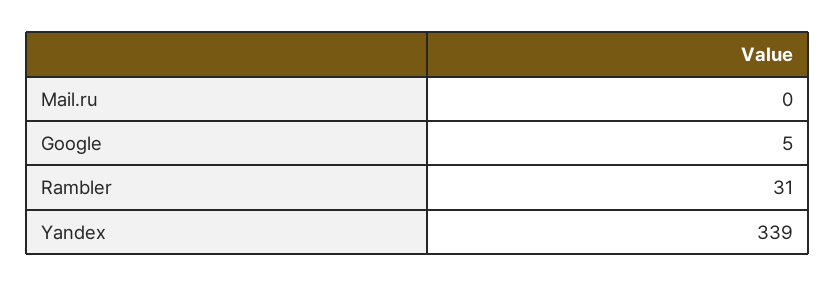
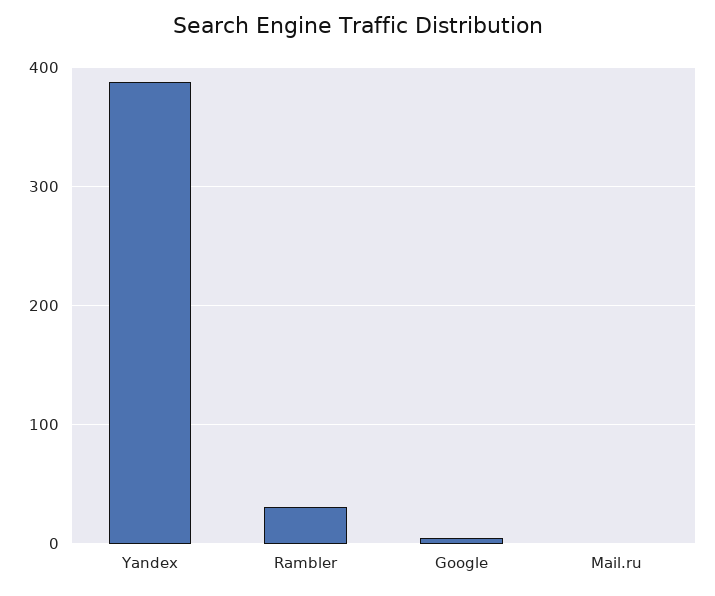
Yandex: 339 -> 390

